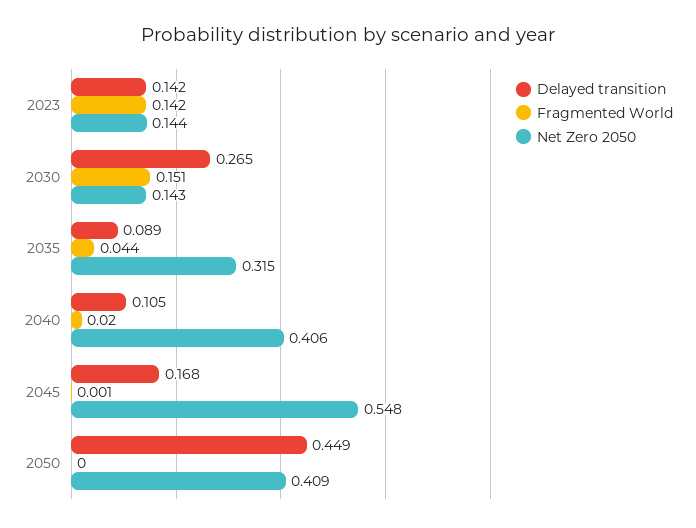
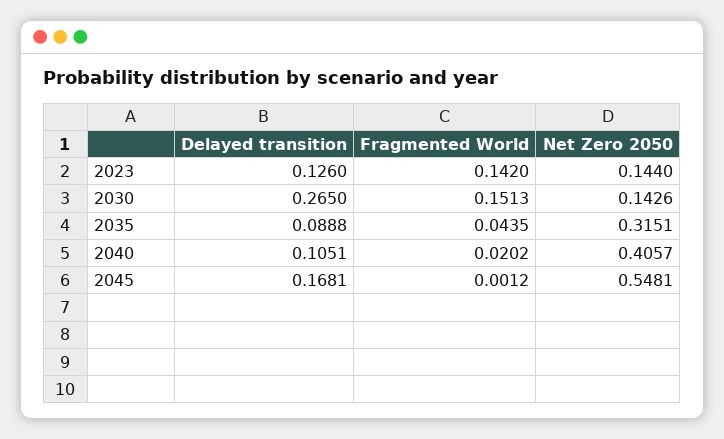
Delayed transition, 2023: 0.142 -> 0.126
Delayed transition, 2050: 0.449 -> none
Fragmented World, 2050: 0 -> none
Net Zero 2050, 2050: 0.409 -> none

